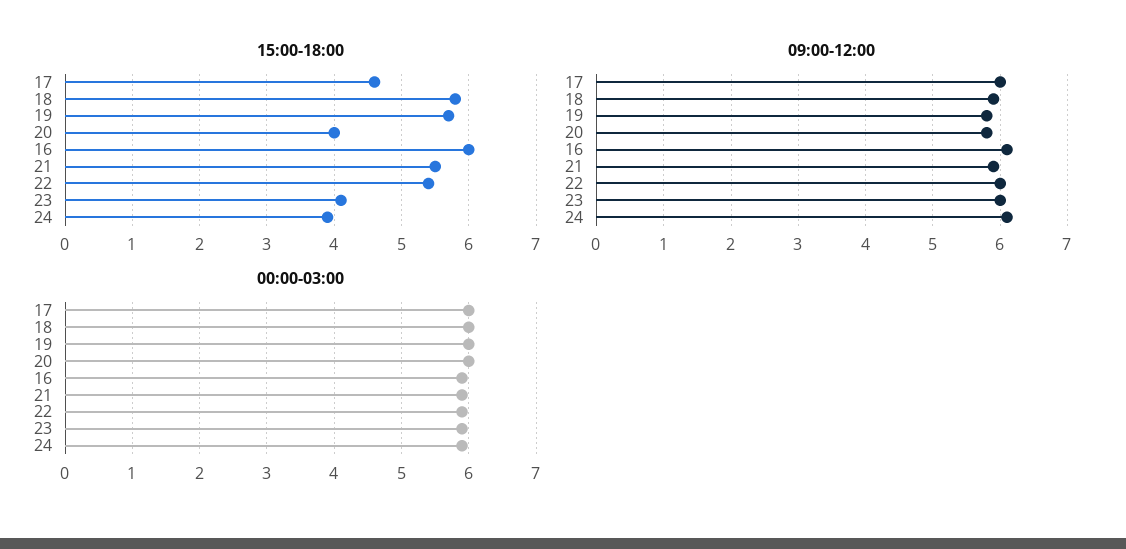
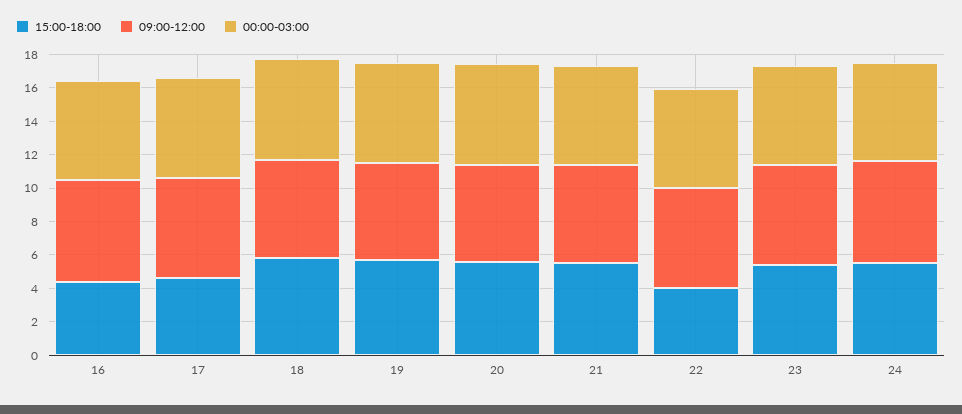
15:00-18:00, 20: 4 -> 5.5
15:00-18:00, 16: 6 -> 4.5
15:00-18:00, 22: 5.4 -> 4
15:00-18:00, 23: 4.1 -> 5.5
15:00-18:00, 24: 3.9 -> 5.5

